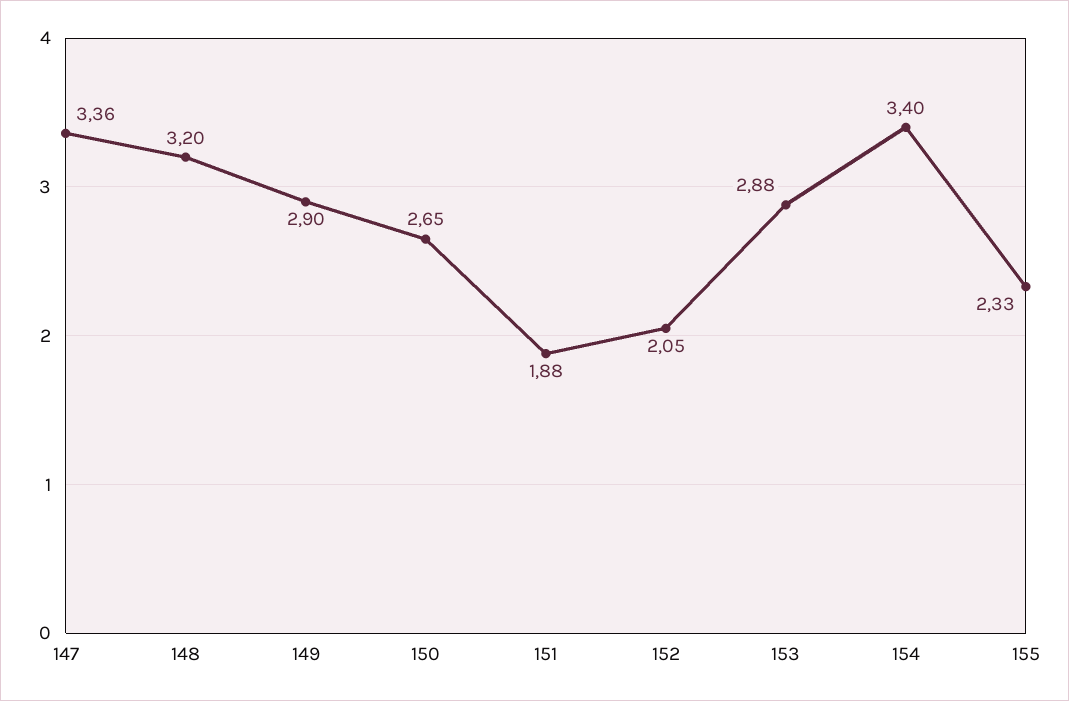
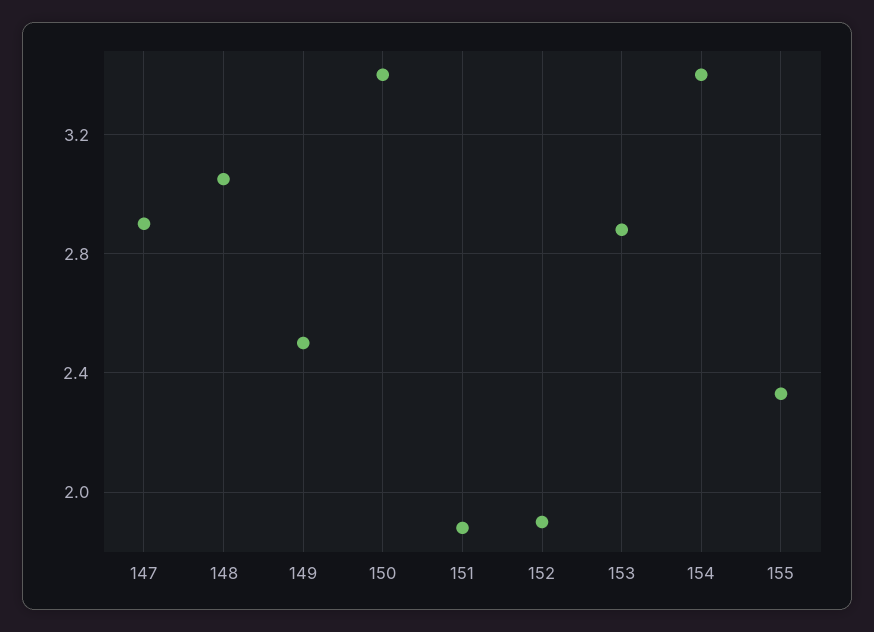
147: 3.36 -> 2.9
148: 3.2 -> 3.05
149: 2.9 -> 2.5
150: 2.65 -> 3.4
152: 2.05 -> 1.9

